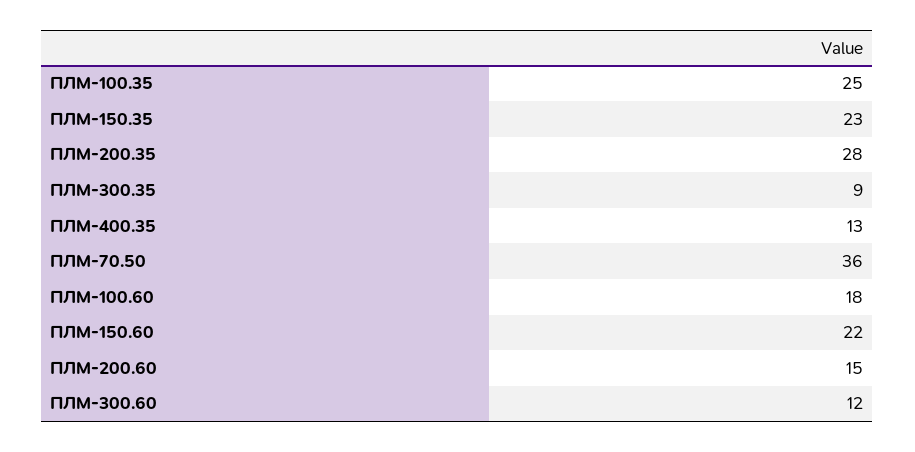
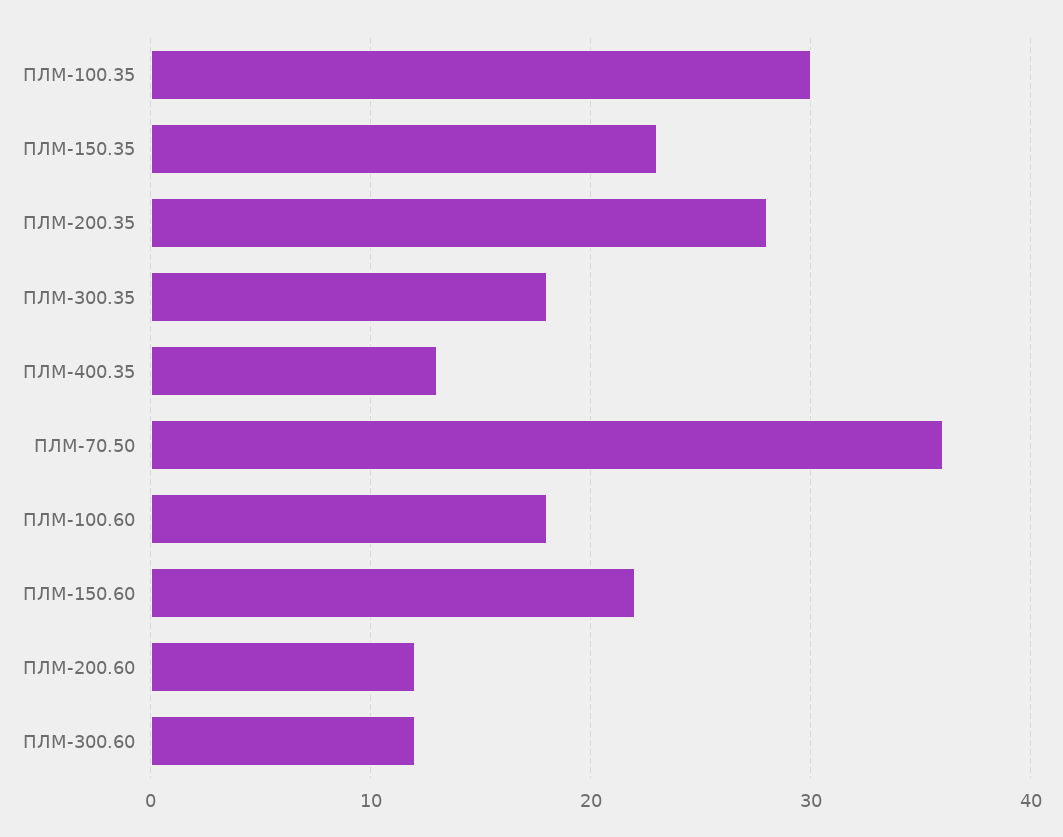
ПЛМ-100.35: 25 -> 30
ПЛМ-300.35: 9 -> 18
ПЛМ-200.60: 15 -> 12

